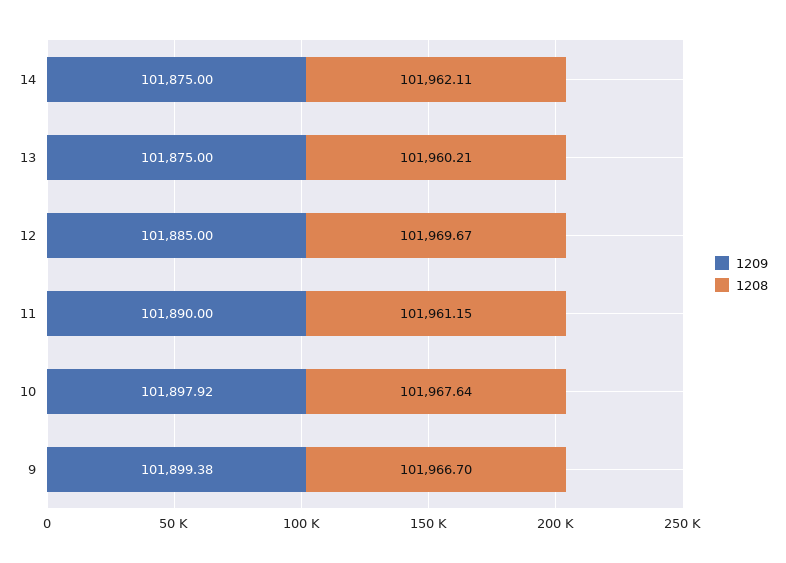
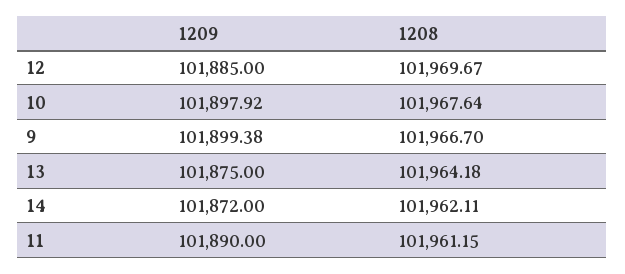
1209, 14: 101875 -> 101872
1208, 13: 101960.21 -> 101964.18

